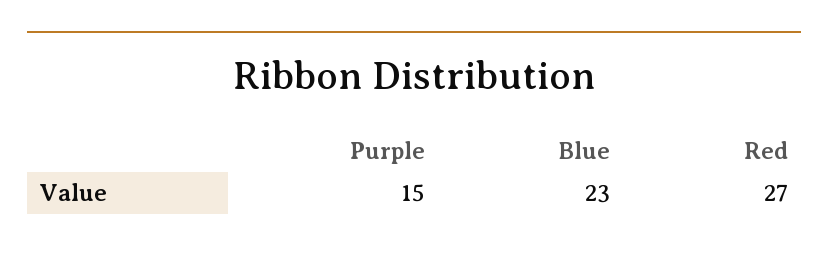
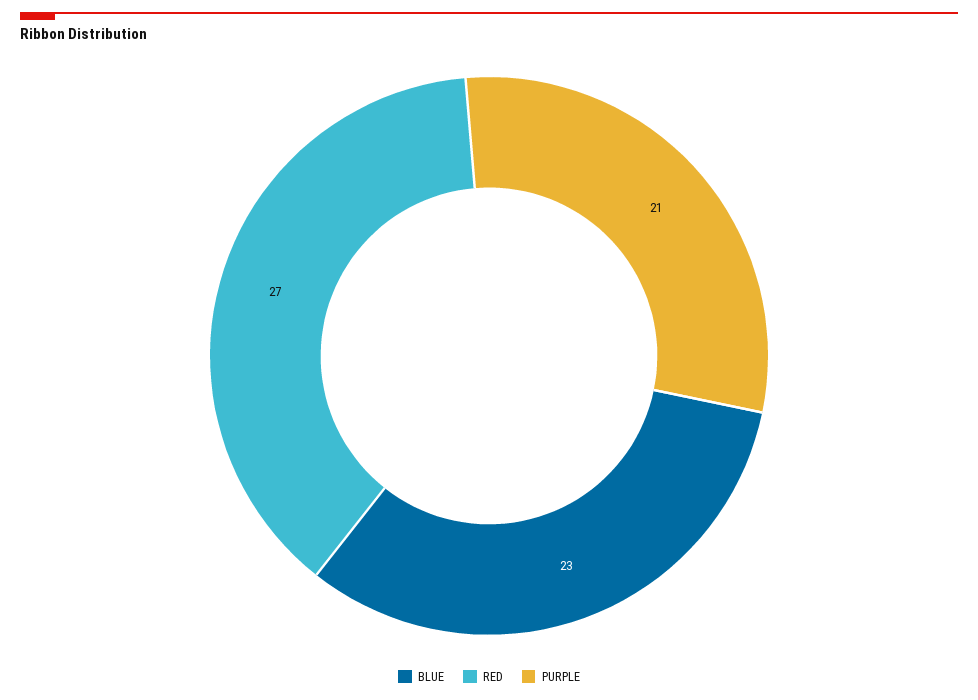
Purple: 15 -> 21

